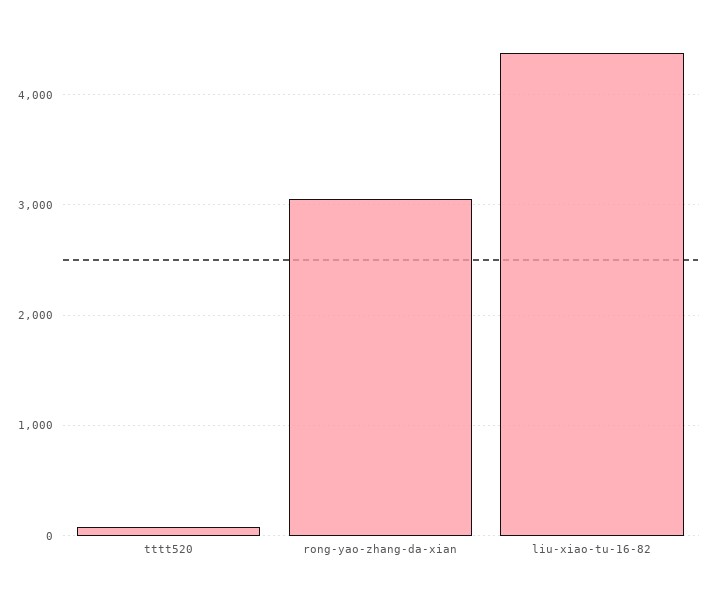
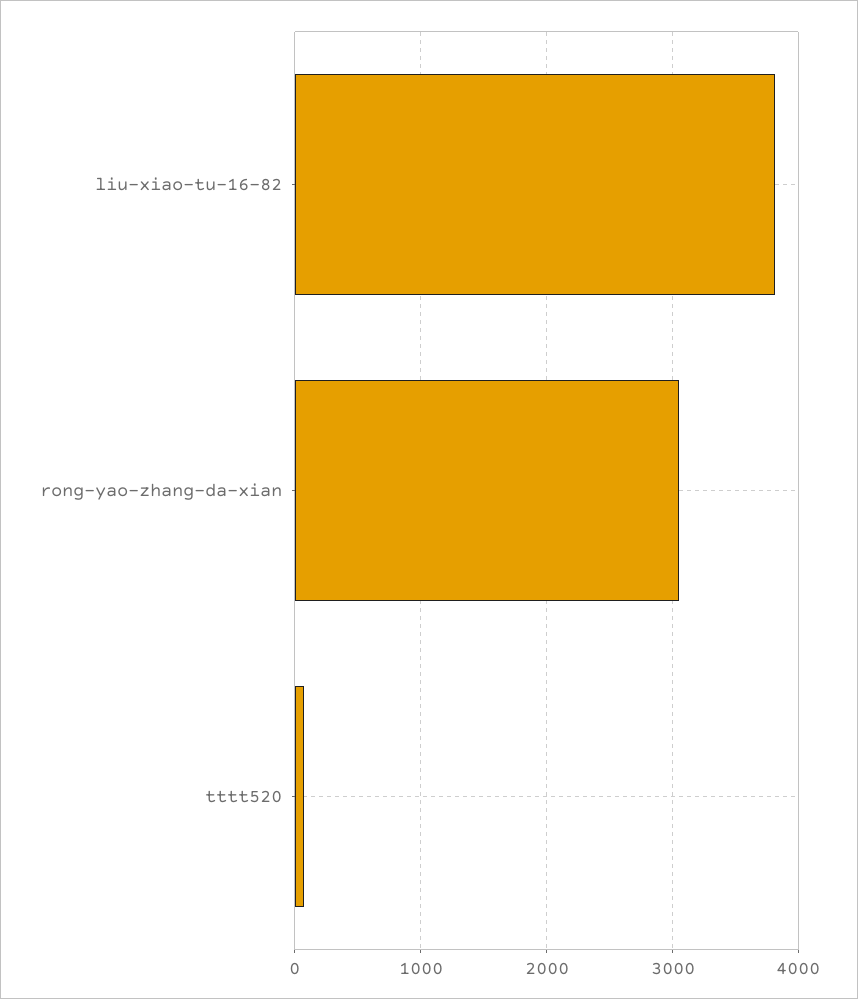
liu-xiao-tu-16-82: 4400 -> 3800

